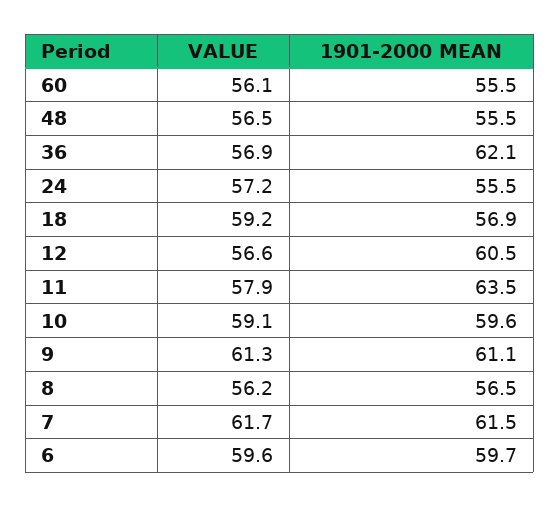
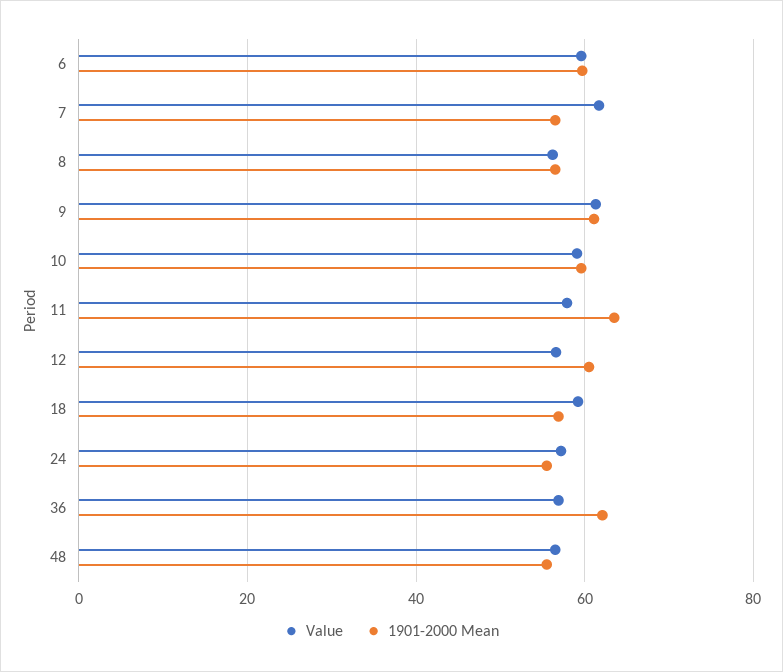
VALUE, 60: 56.1 -> none
1901-2000 MEAN, 60: 55.5 -> none
1901-2000 MEAN, 7: 61.5 -> 56

